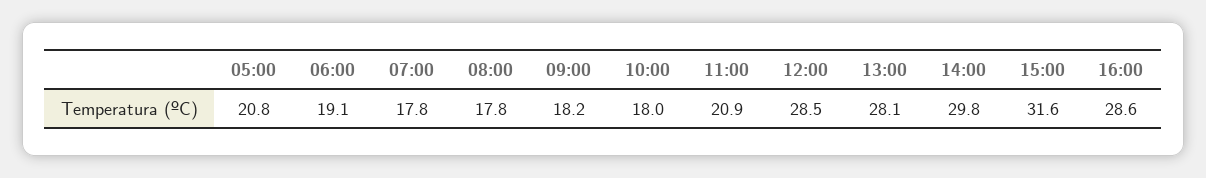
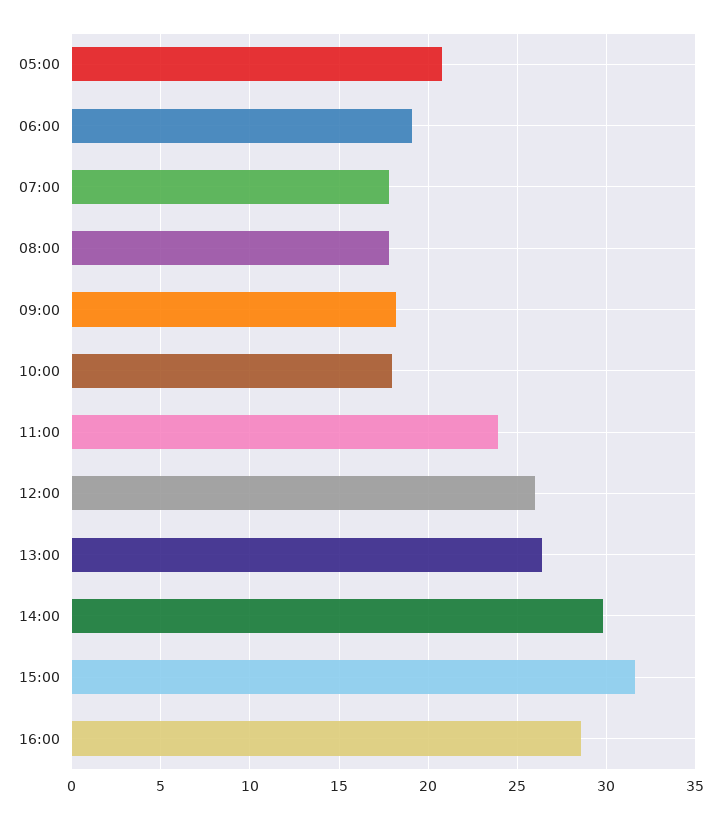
11:00: 20.9 -> 24
12:00: 28.5 -> 26
13:00: 28.1 -> 26.5

